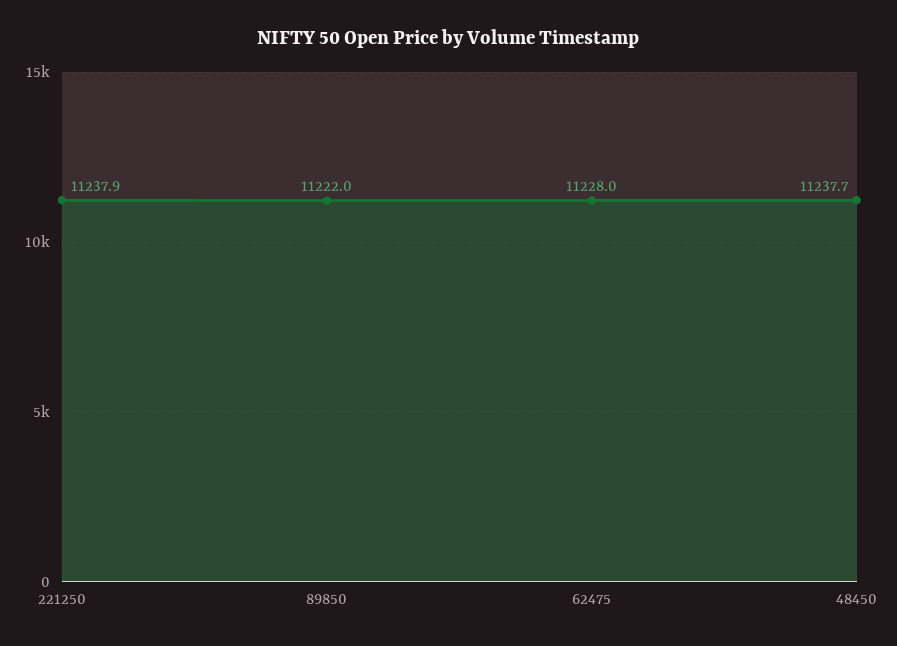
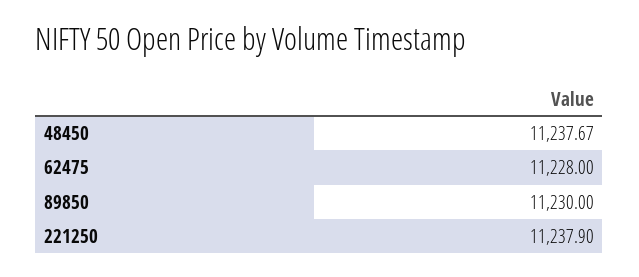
89850: 11222 -> 11230

